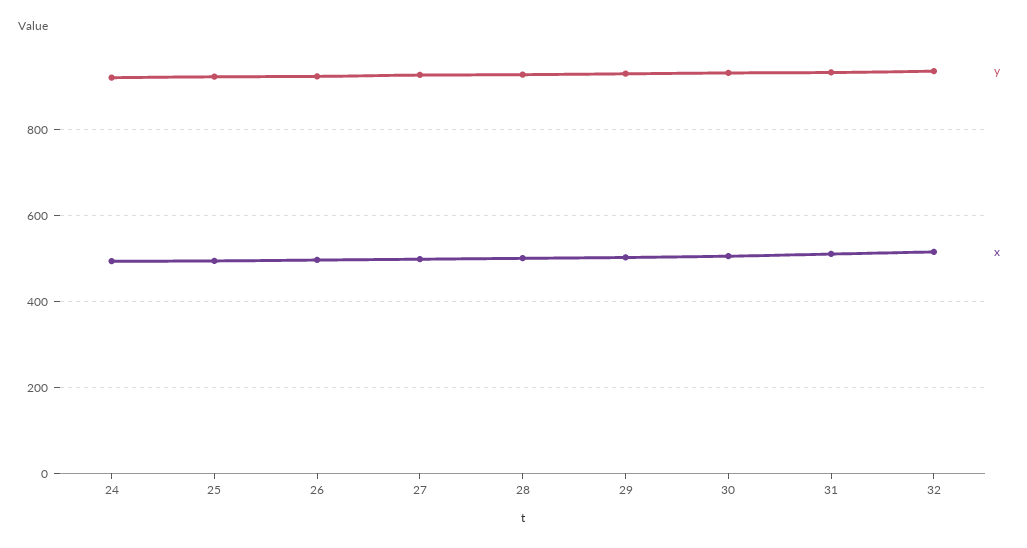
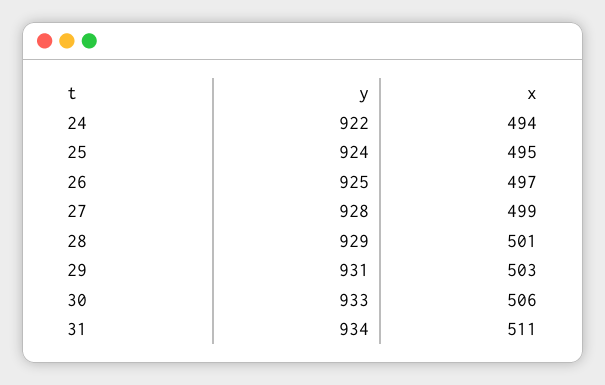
y, 32: 940 -> none
x, 32: 520 -> none

